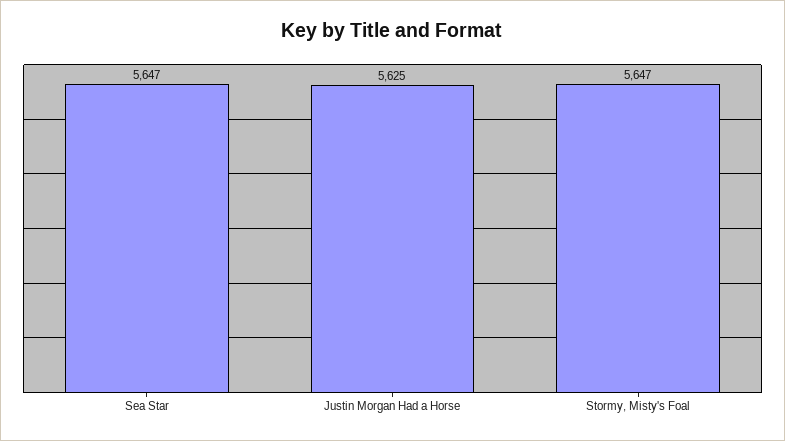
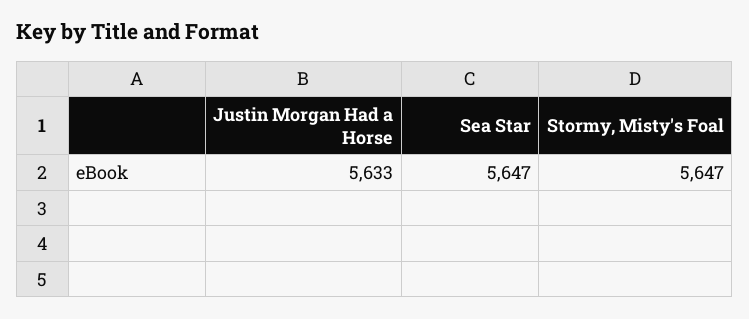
Justin Morgan Had a Horse: 5625 -> 5633

